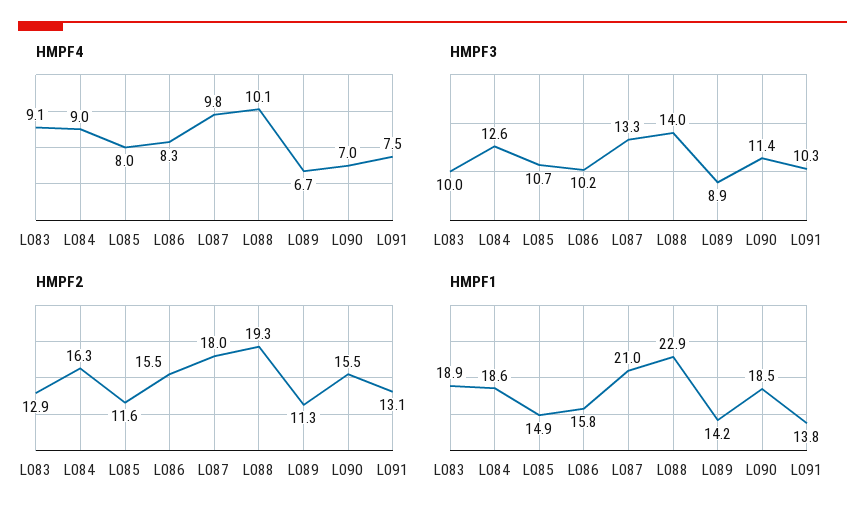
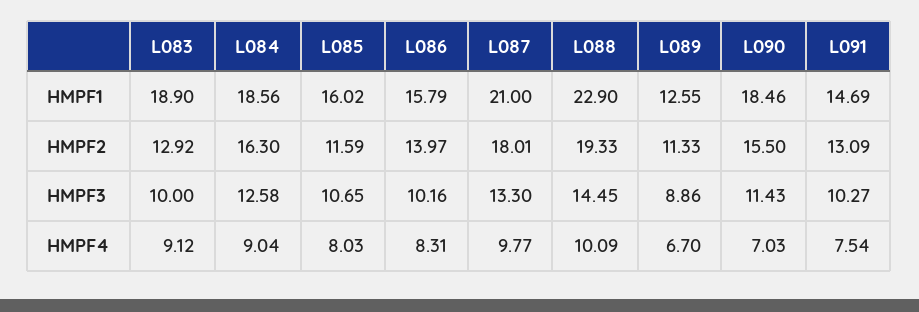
HMPF3, L088: 14 -> 14.45
HMPF2, L086: 15.5 -> 13.97
HMPF1, L085: 14.9 -> 16.02
HMPF1, L089: 14.2 -> 12.55
HMPF1, L091: 13.8 -> 14.69

